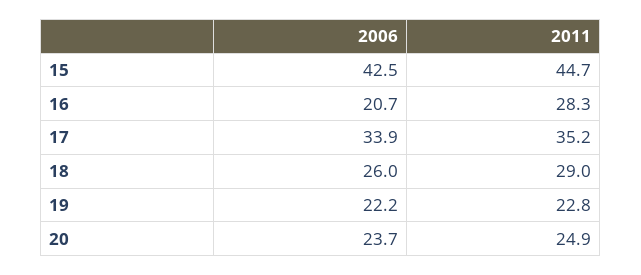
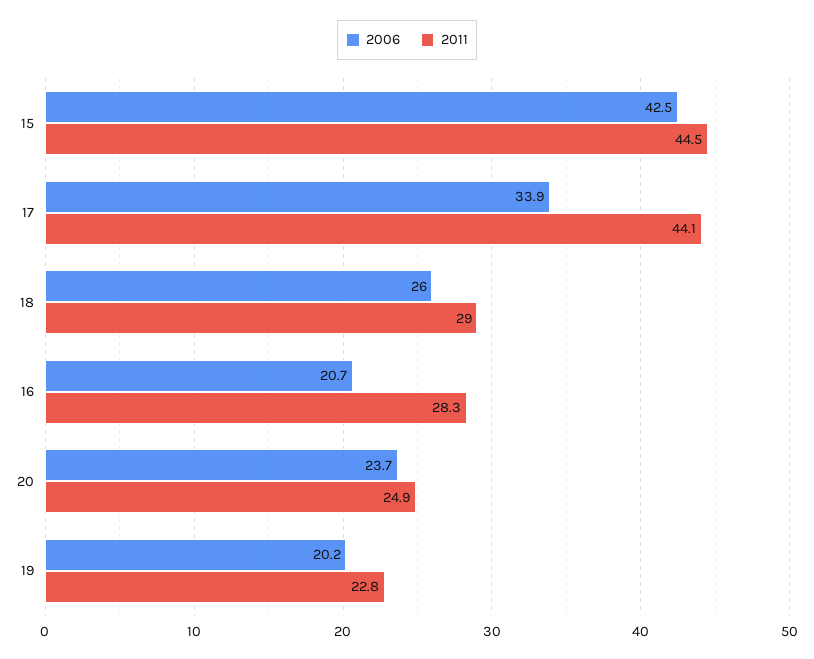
2011, 15: 44.7 -> 44.5
2011, 17: 35.2 -> 44.1
2006, 19: 22.2 -> 20.2

